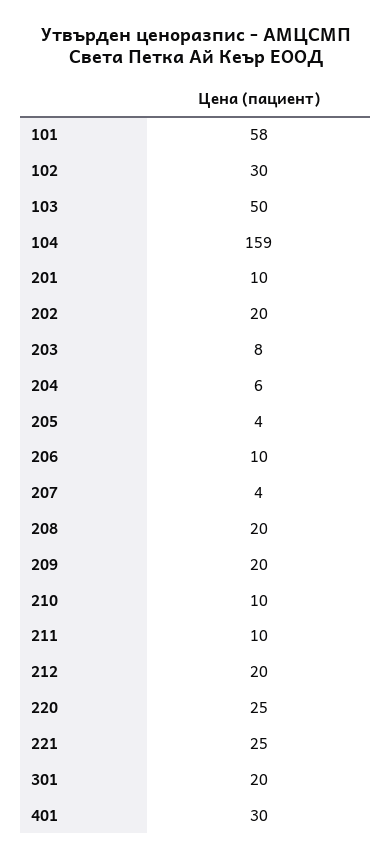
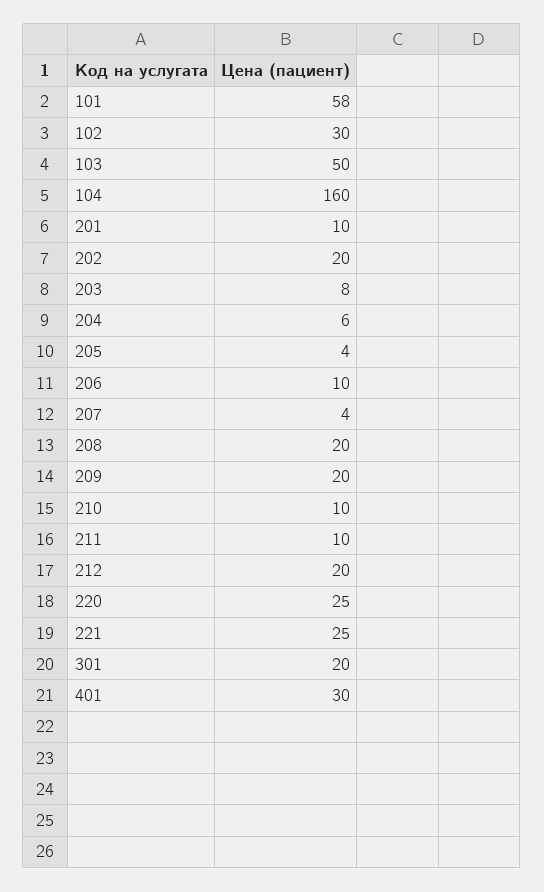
104: 159 -> 160

